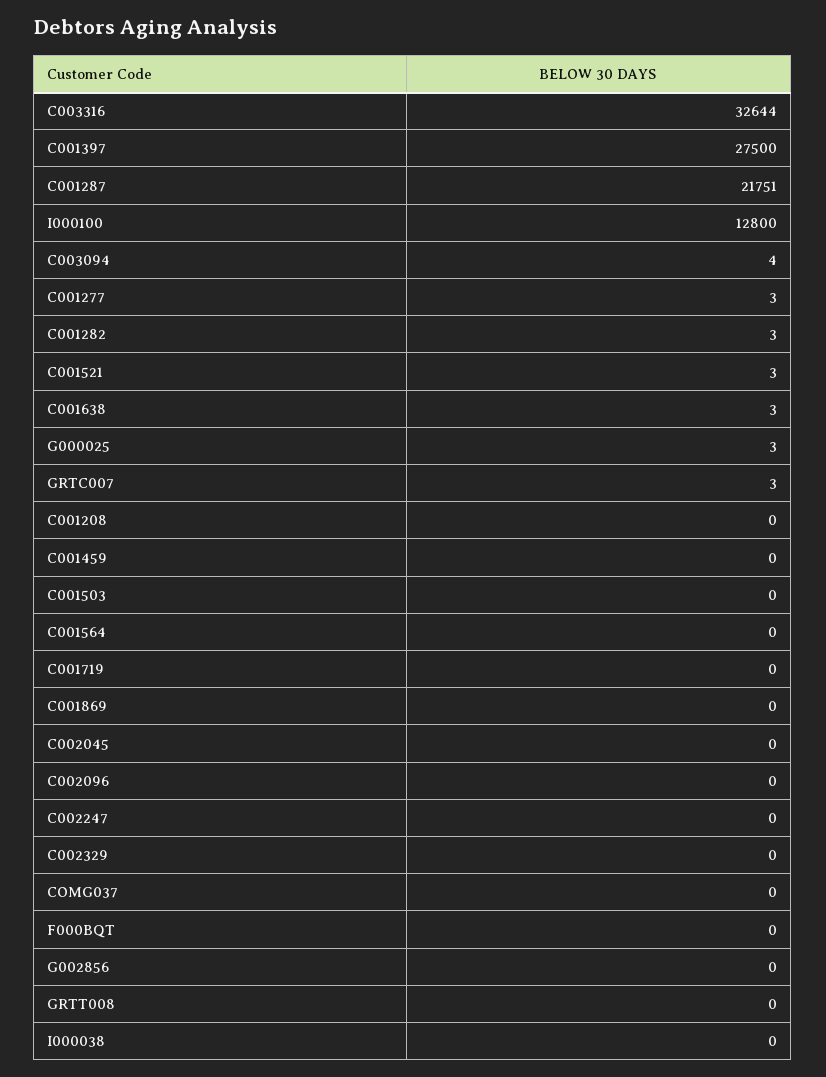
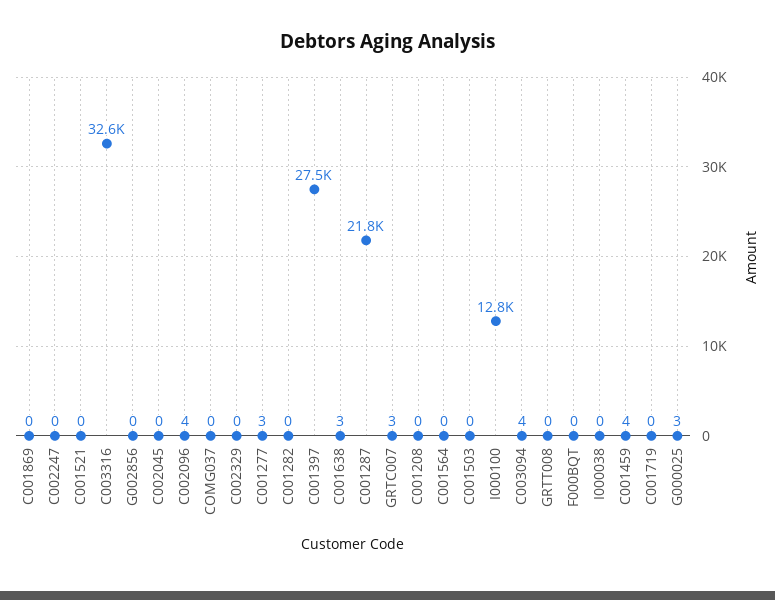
C001282: 3 -> 0
C001521: 3 -> 0
C001459: 0 -> 4
C002096: 0 -> 4

